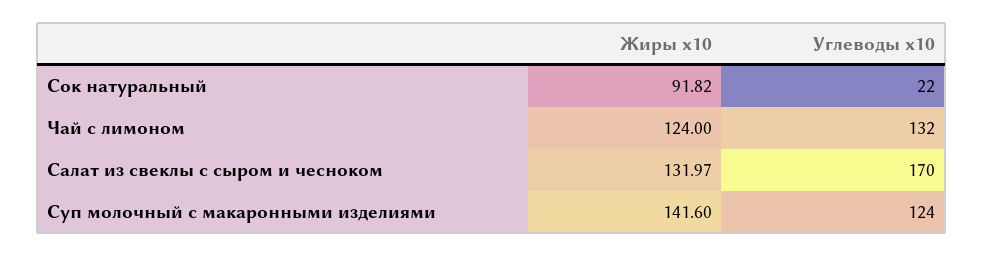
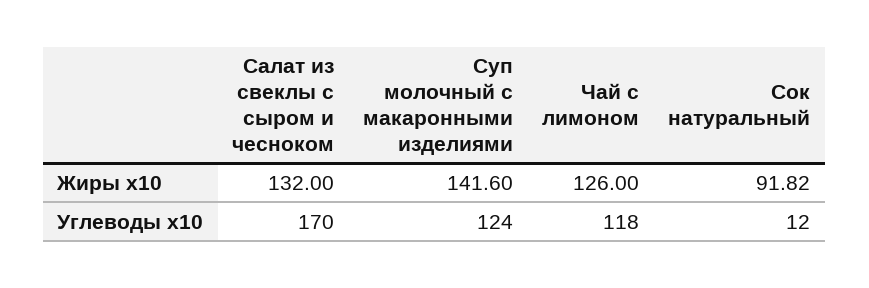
Углеводы x10, Сок натуральный: 22 -> 12
Жиры x10, Чай с лимоном: 124 -> 126
Углеводы x10, Чай с лимоном: 132 -> 118
Жиры x10, Салат из свеклы с сыром и чесноком: 131.97 -> 132

